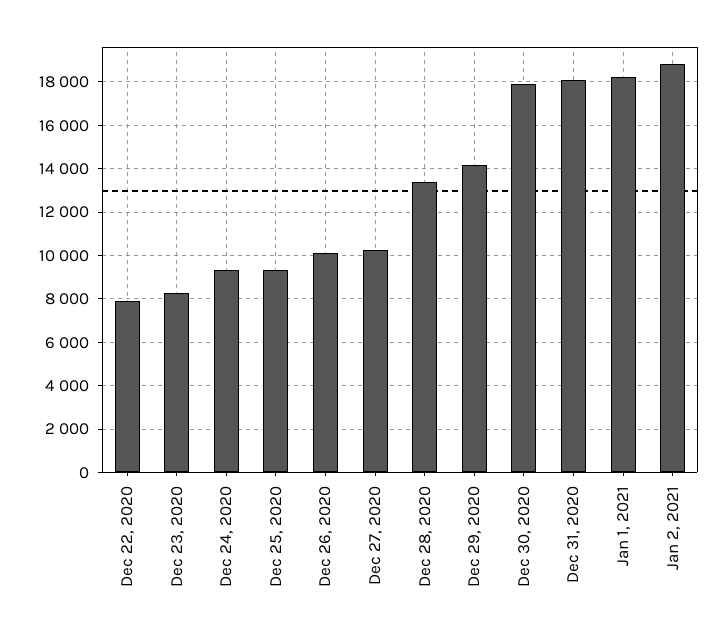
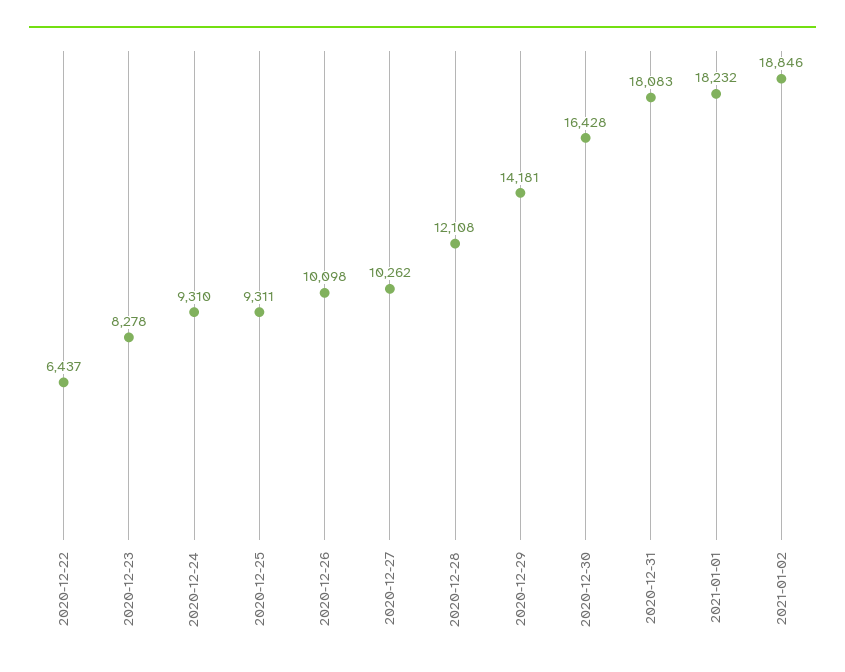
Dec 22, 2020: 8000 -> 6437
Dec 28, 2020: 13500 -> 12108
Dec 30, 2020: 18000 -> 16428

